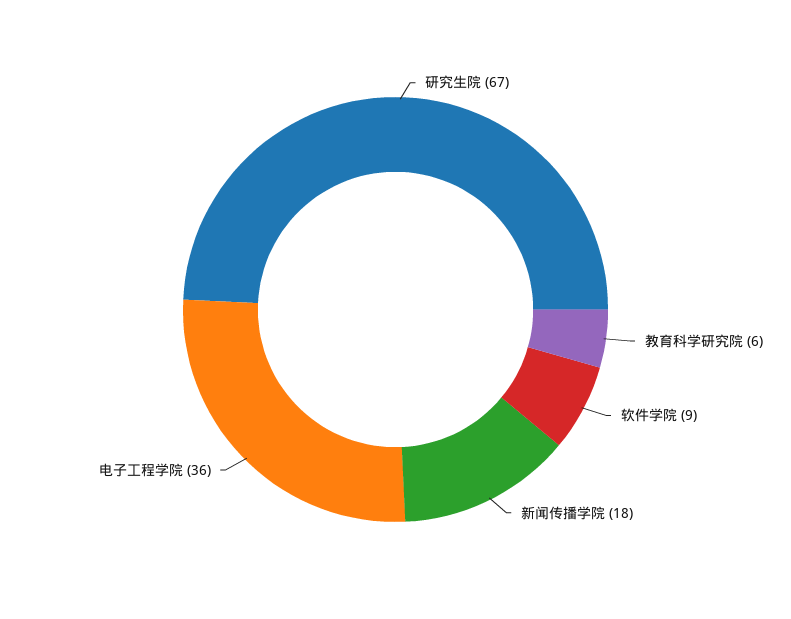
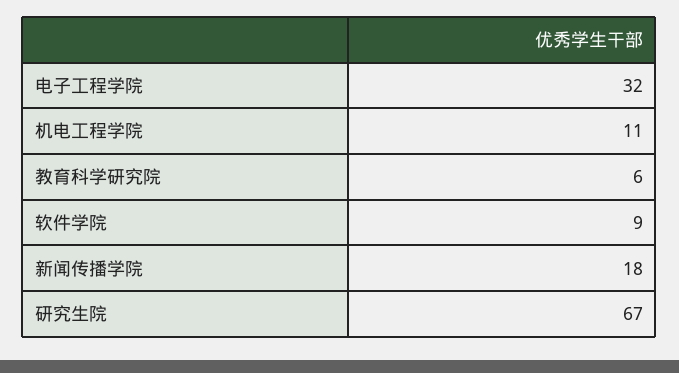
电子工程学院: 36 -> 32
机电工程学院: none -> 11

